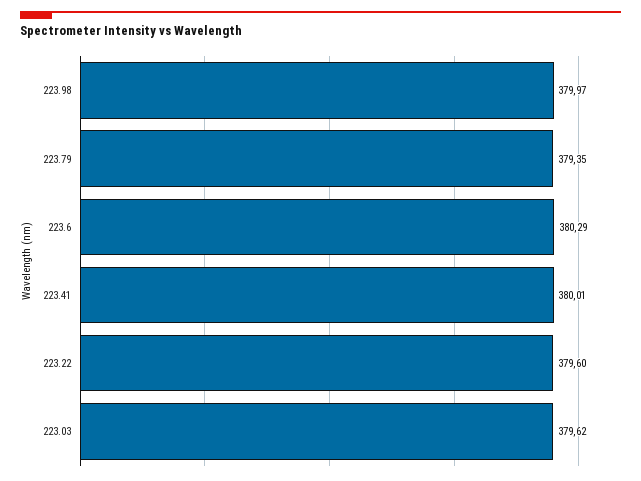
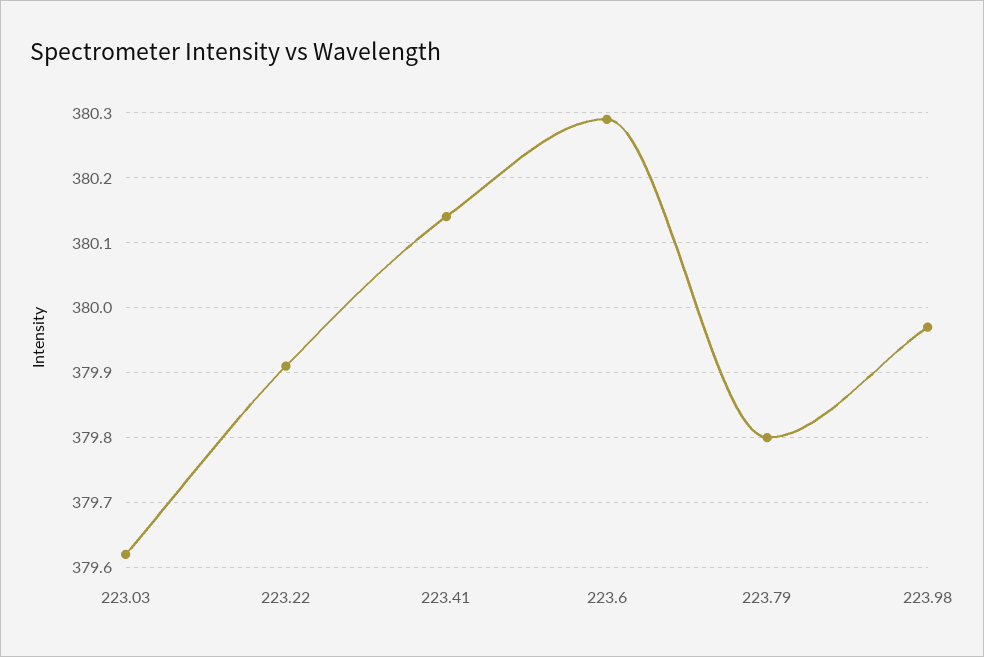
223.79: 379.35 -> 379.8
223.41: 380.01 -> 380.14
223.22: 379.6 -> 379.91

